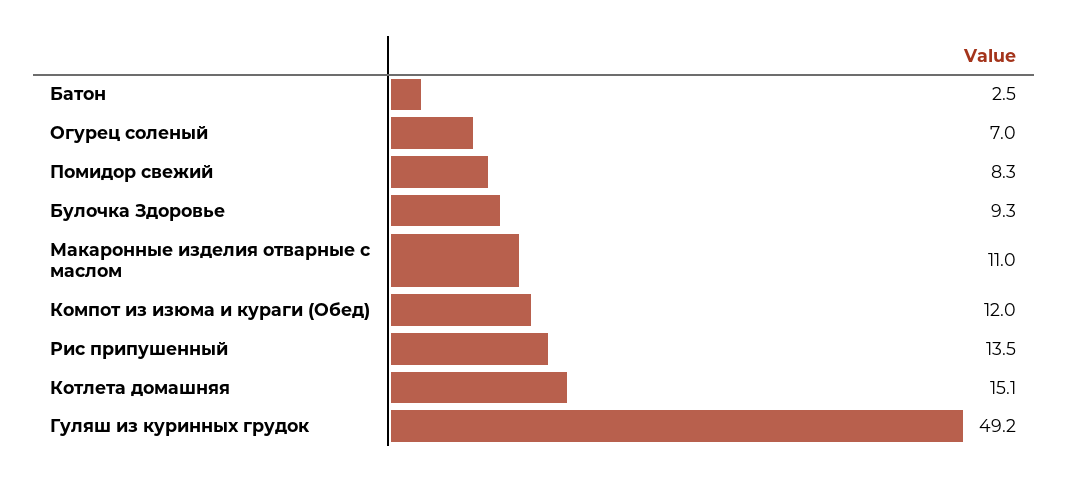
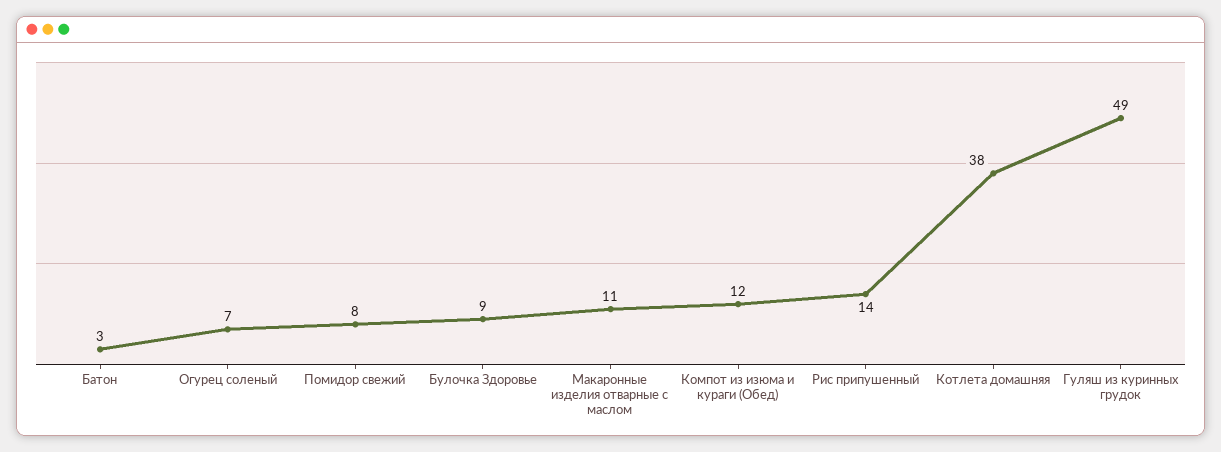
Котлета домашняя: 15.1 -> 38

